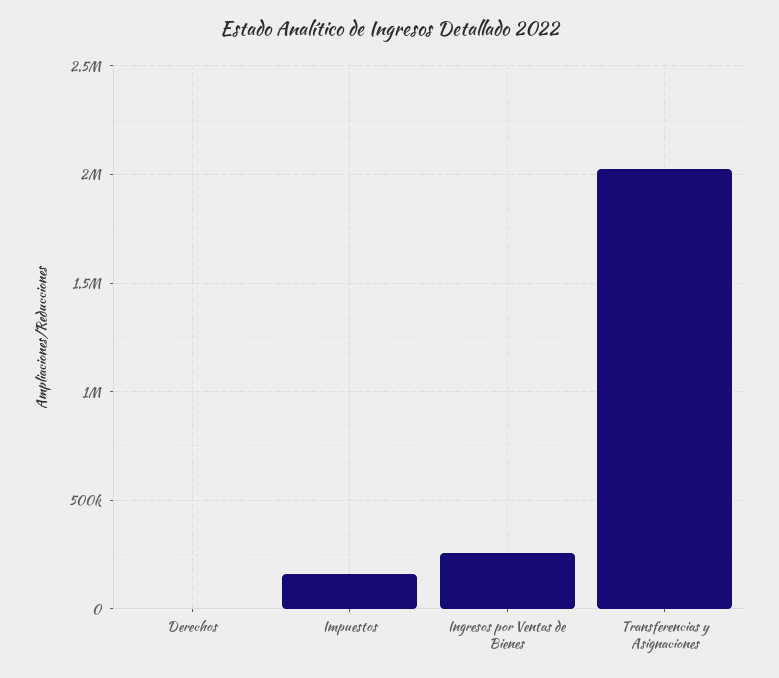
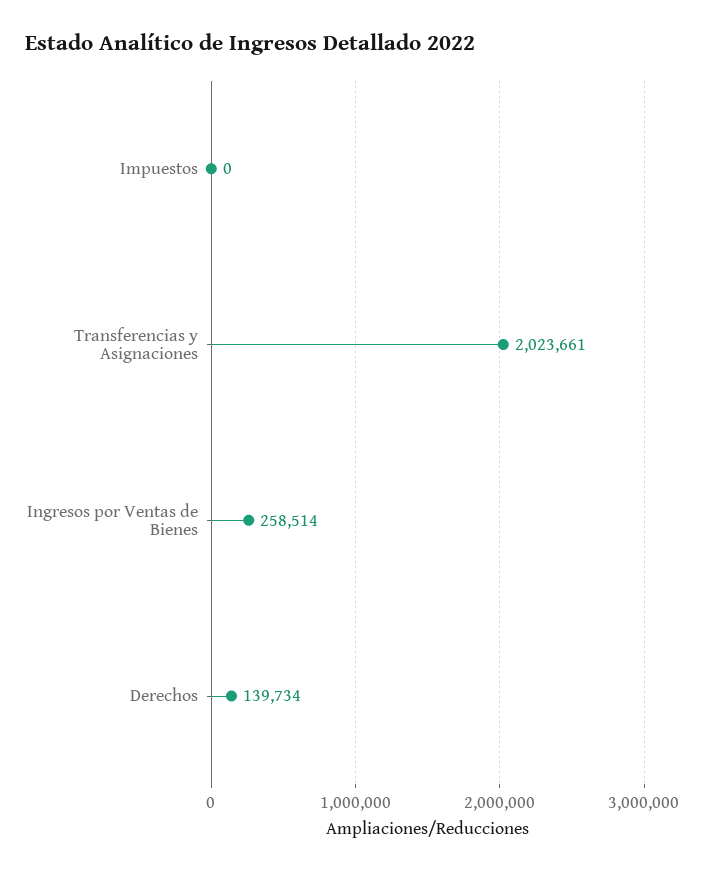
Derechos: 0 -> 139734
Impuestos: 150000 -> 0

